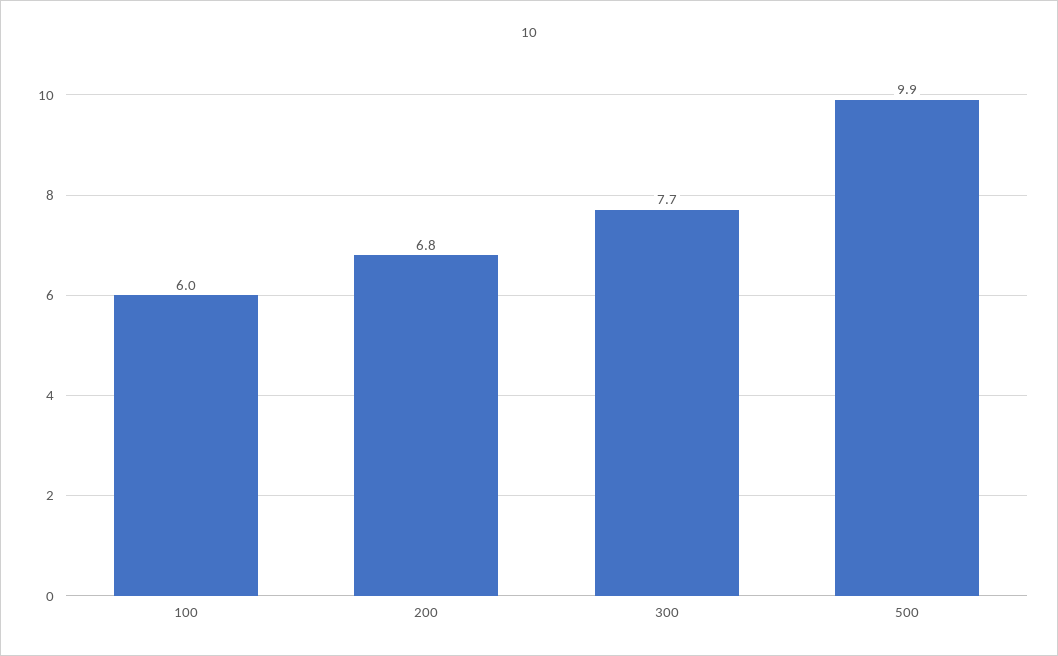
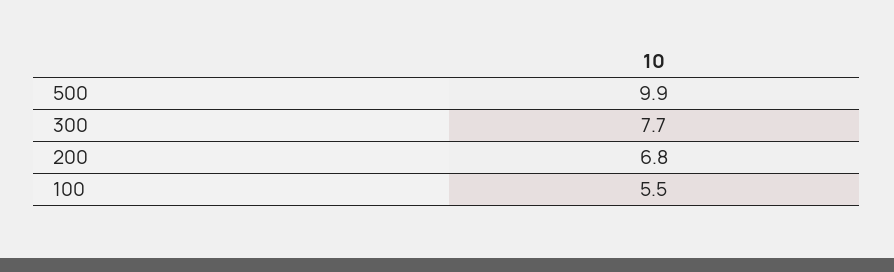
100: 6 -> 5.5

